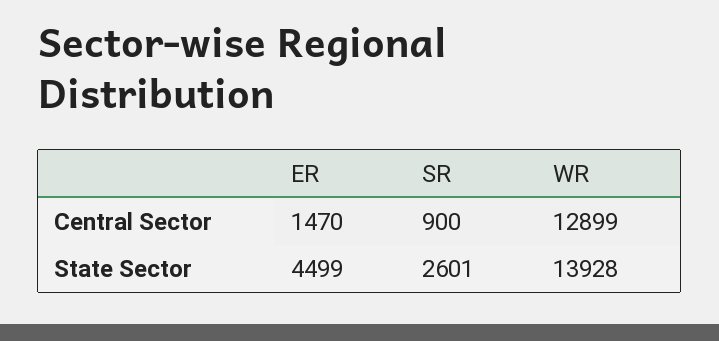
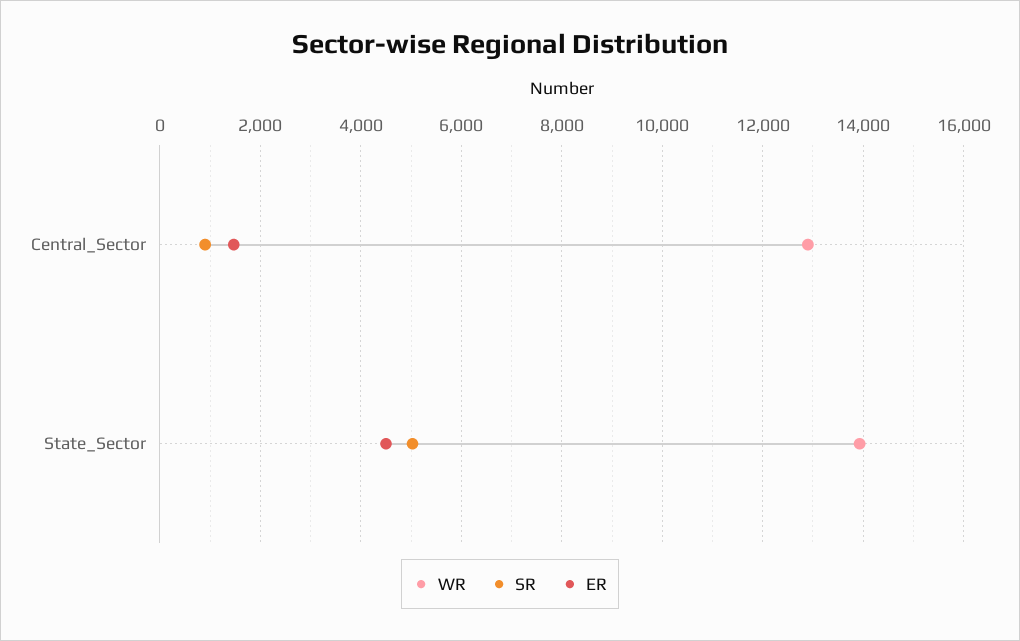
SR, State Sector: 2601 -> 5000

